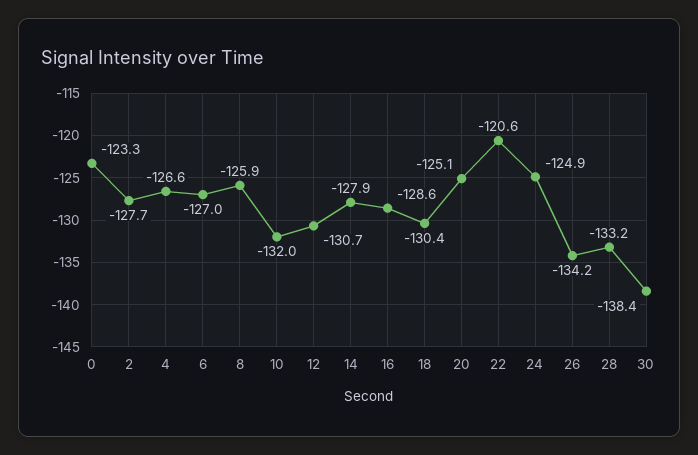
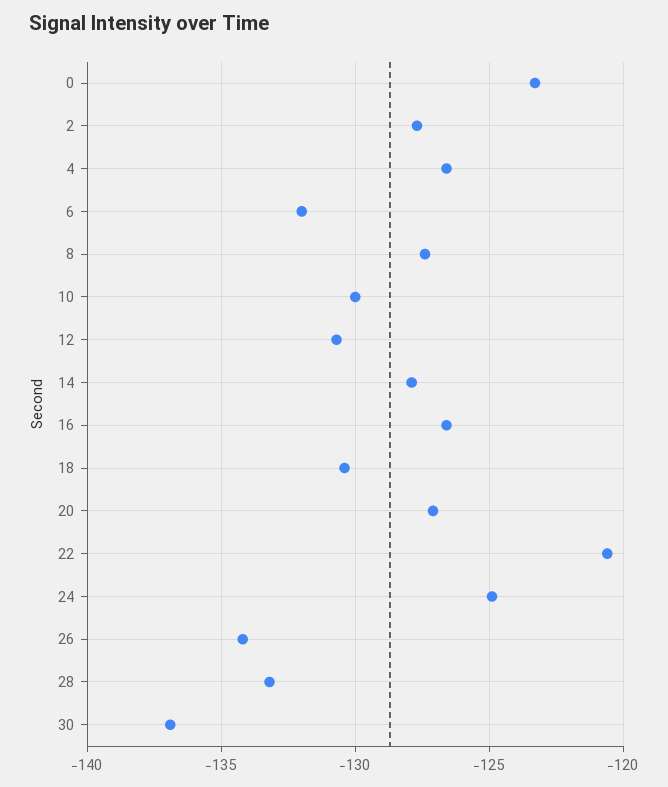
6: -127 -> -132
8: -125.9 -> -127.5
10: -132 -> -130
16: -128.6 -> -126.5
20: -125.1 -> -127
30: -138.4 -> -137

